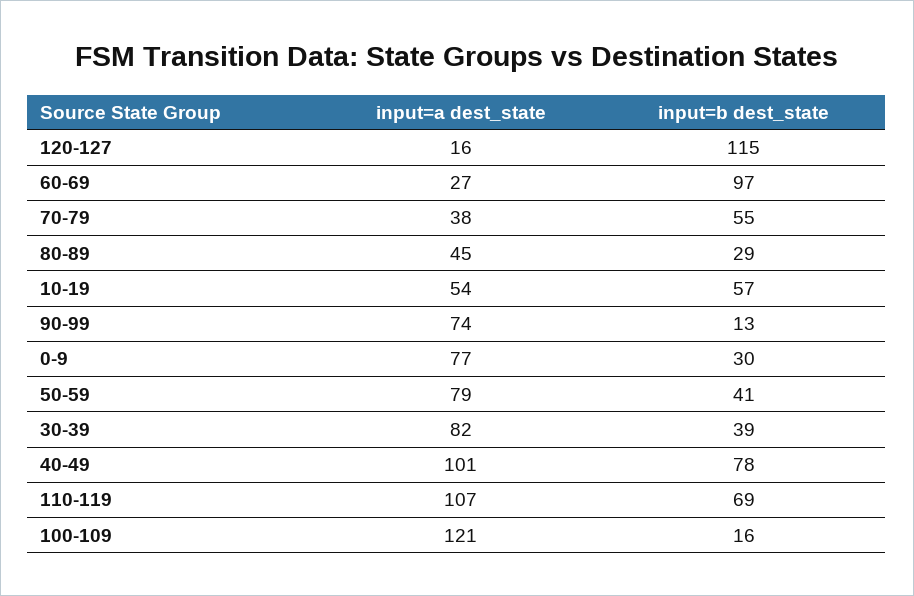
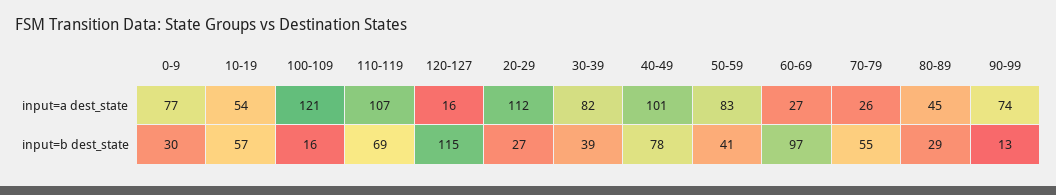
input=a dest_state, 70-79: 38 -> 26
input=a dest_state, 50-59: 79 -> 83
input=a dest_state, 20-29: none -> 112
input=b dest_state, 20-29: none -> 27

